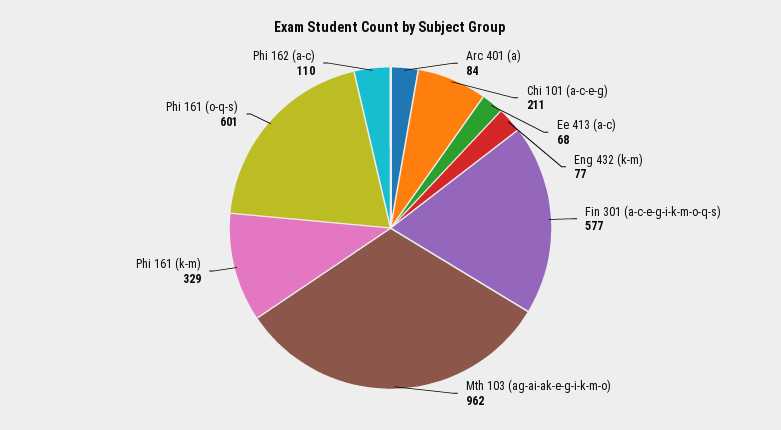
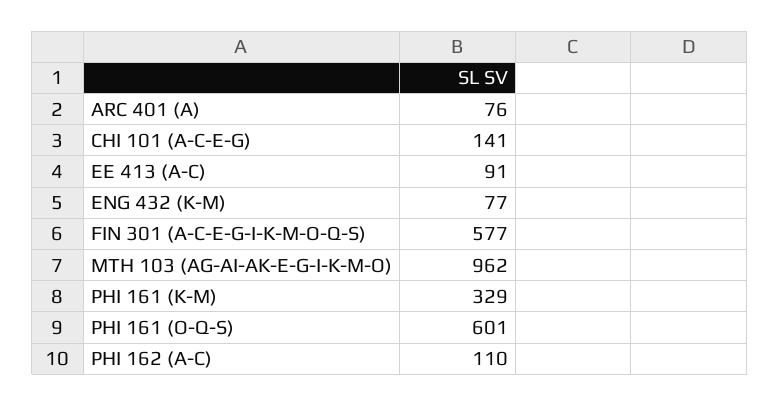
Arc 401 (a): 84 -> 76
Chi 101 (a-c-e-g): 211 -> 141
Ee 413 (a-c): 68 -> 91

